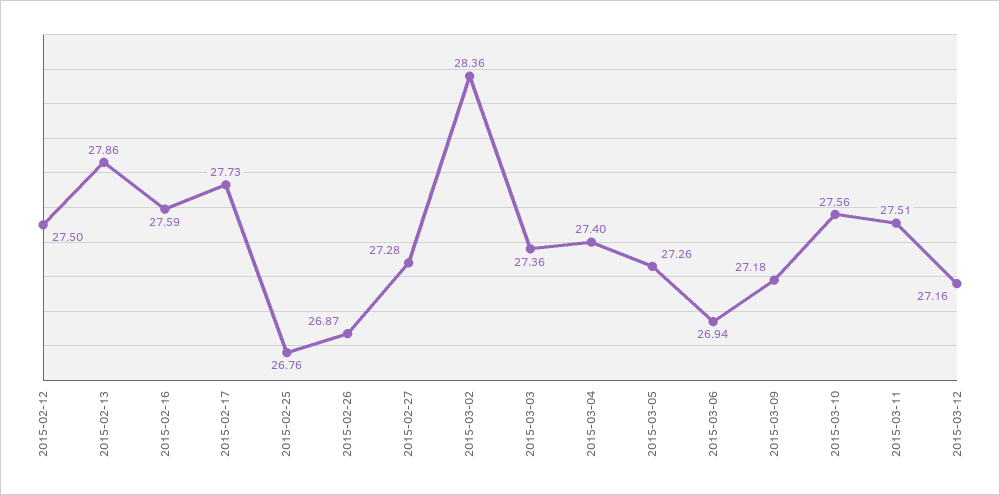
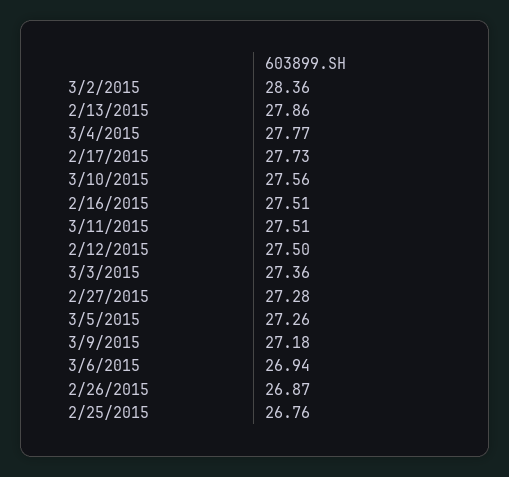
2015-02-16: 27.59 -> 27.51
2015-03-04: 27.4 -> 27.77
2015-03-12: 27.16 -> none

